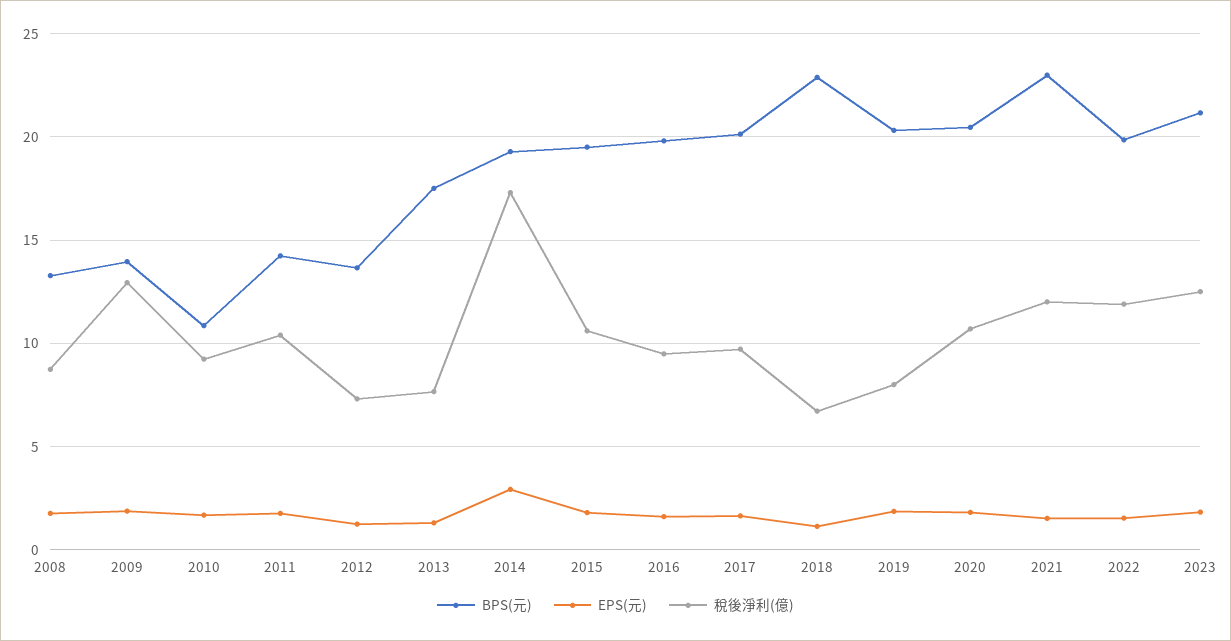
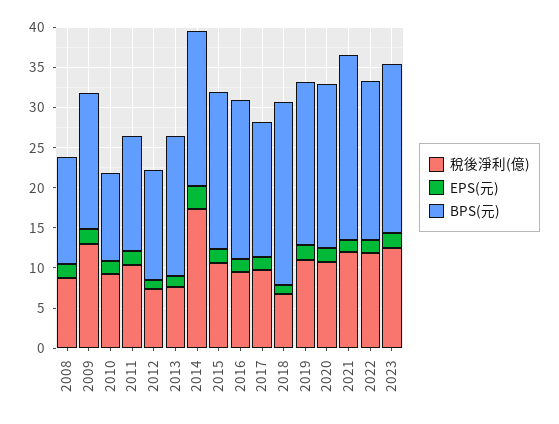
BPS(元), 2009: 14 -> 17
BPS(元), 2017: 20 -> 17
稅後淨利(億), 2019: 8 -> 11

